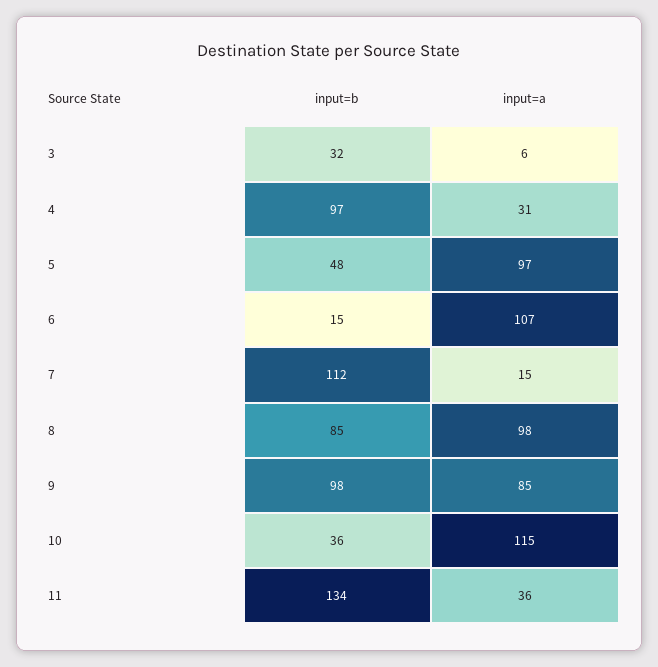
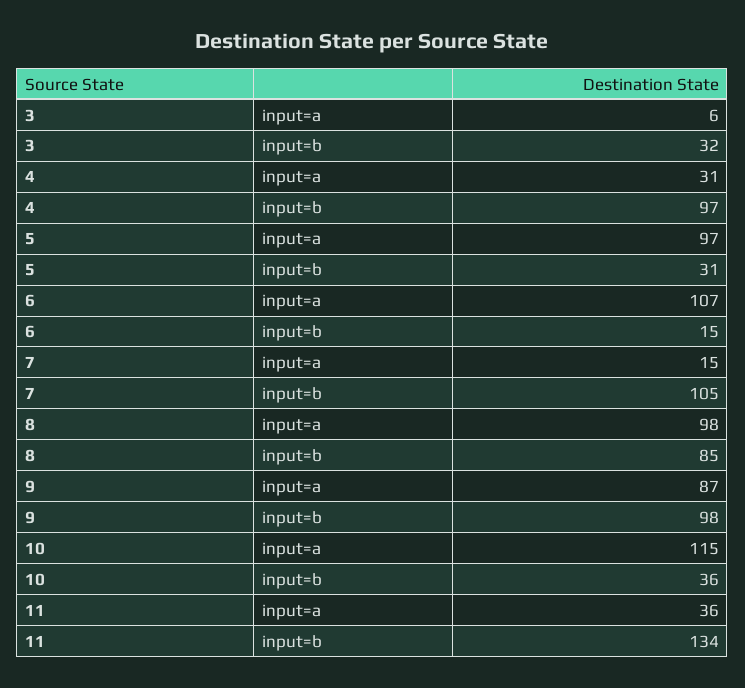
input=b, 5: 48 -> 31
input=b, 7: 112 -> 105
input=a, 9: 85 -> 87

